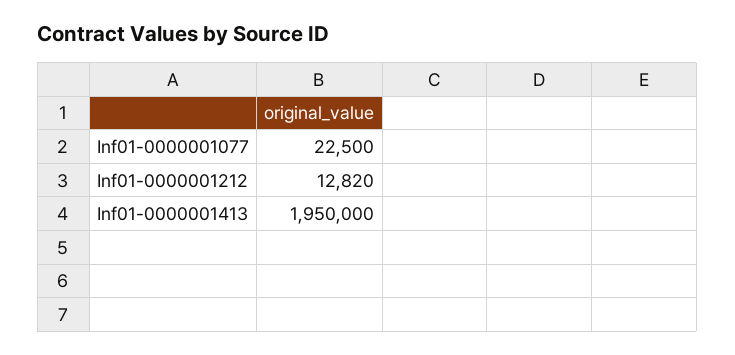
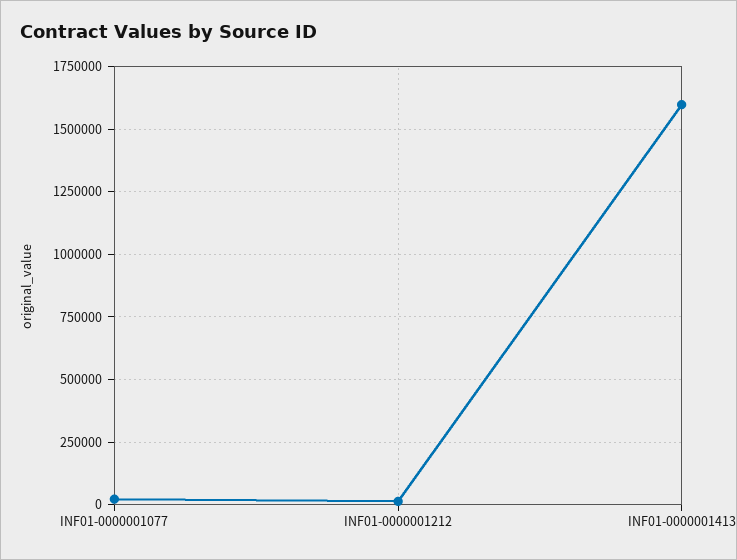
Inf01-0000001413: 1950000 -> 1600000

